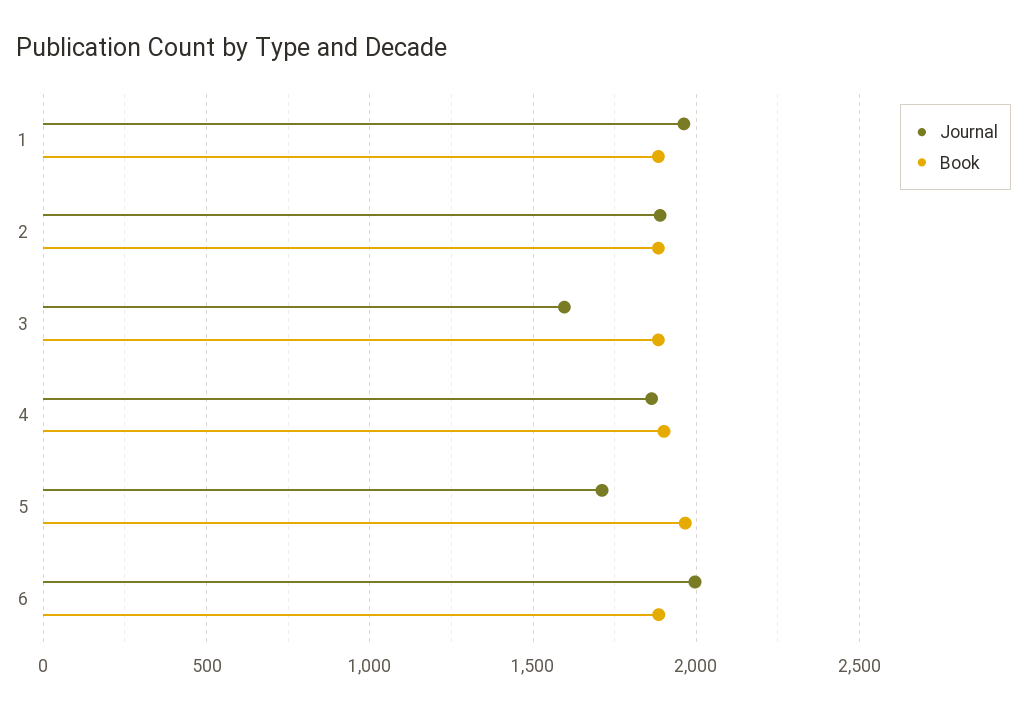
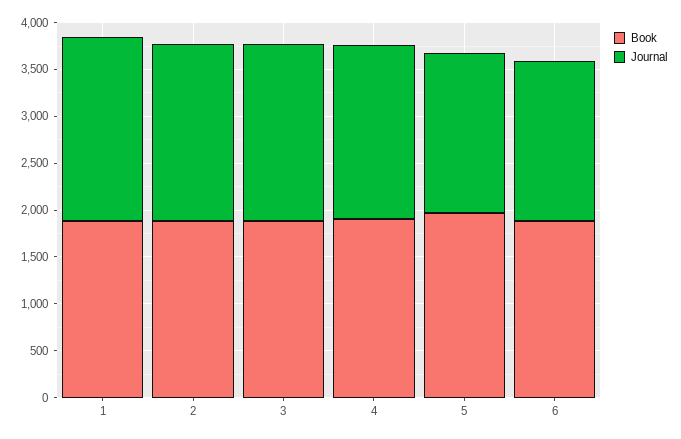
Journal, 3: 1600 -> 1900
Journal, 6: 2000 -> 1700

